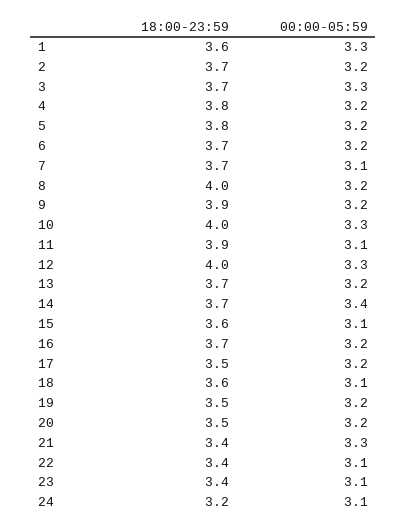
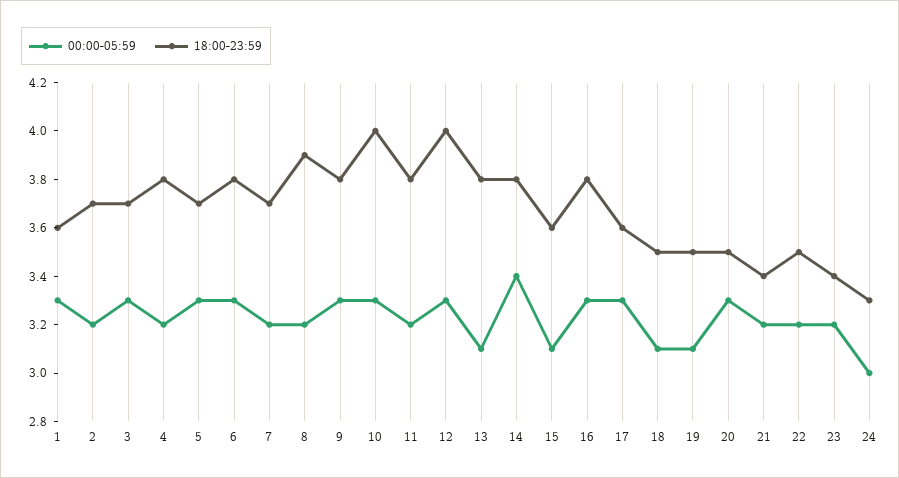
18:00-23:59, 5: 3.8 -> 3.7
00:00-05:59, 5: 3.2 -> 3.3
18:00-23:59, 6: 3.7 -> 3.8
00:00-05:59, 6: 3.2 -> 3.3
00:00-05:59, 7: 3.1 -> 3.2
18:00-23:59, 8: 4 -> 3.9
18:00-23:59, 9: 3.9 -> 3.8
00:00-05:59, 9: 3.2 -> 3.3
18:00-23:59, 11: 3.9 -> 3.8
00:00-05:59, 11: 3.1 -> 3.2
18:00-23:59, 13: 3.7 -> 3.8
00:00-05:59, 13: 3.2 -> 3.1
18:00-23:59, 14: 3.7 -> 3.8
18:00-23:59, 16: 3.7 -> 3.8
00:00-05:59, 16: 3.2 -> 3.3
18:00-23:59, 17: 3.5 -> 3.6
00:00-05:59, 17: 3.2 -> 3.3
18:00-23:59, 18: 3.6 -> 3.5
00:00-05:59, 19: 3.2 -> 3.1
00:00-05:59, 20: 3.2 -> 3.3
00:00-05:59, 21: 3.3 -> 3.2
18:00-23:59, 22: 3.4 -> 3.5
00:00-05:59, 22: 3.1 -> 3.2
00:00-05:59, 23: 3.1 -> 3.2
18:00-23:59, 24: 3.2 -> 3.3
00:00-05:59, 24: 3.1 -> 3

